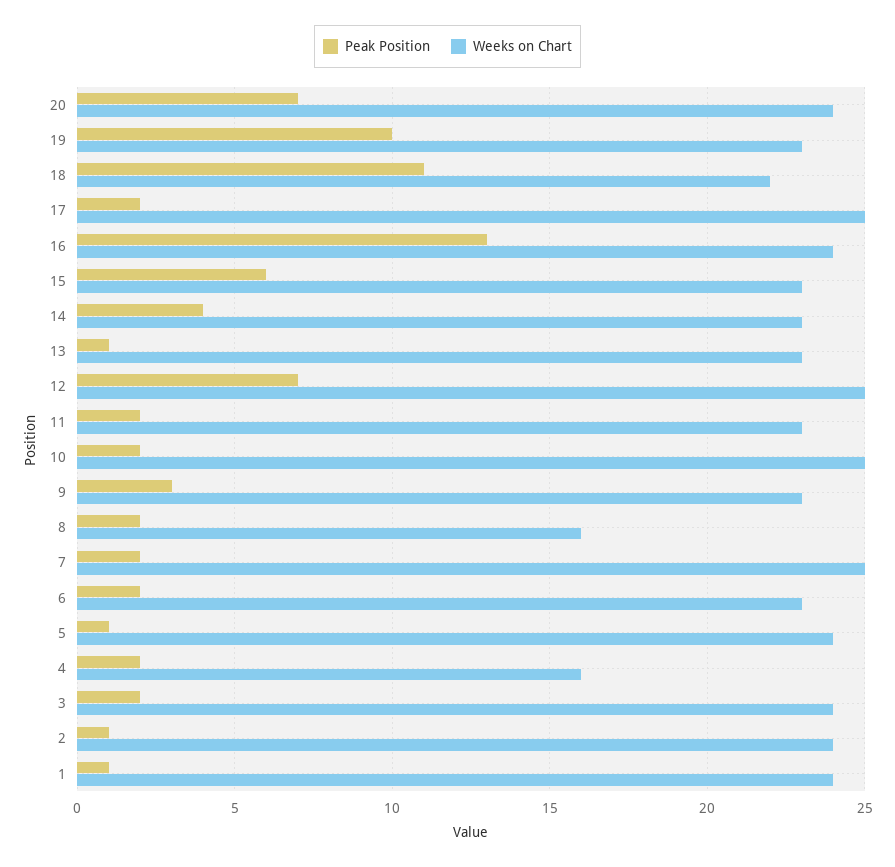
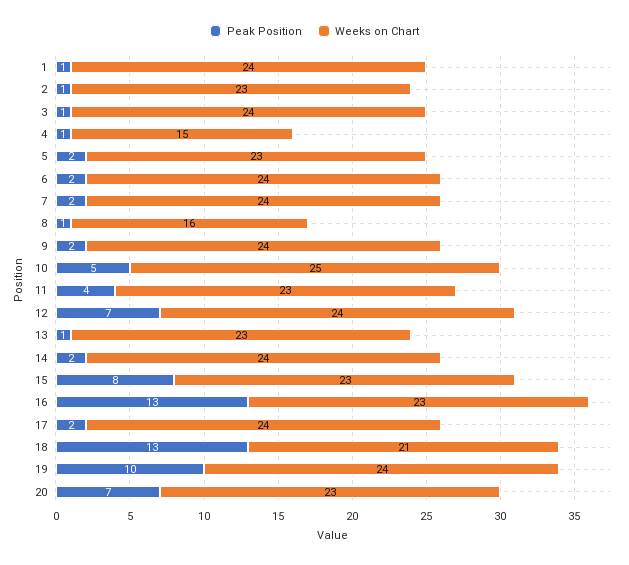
Weeks on Chart, 20: 24 -> 23
Weeks on Chart, 19: 23 -> 24
Peak Position, 18: 11 -> 13
Weeks on Chart, 18: 22 -> 21
Weeks on Chart, 17: 25 -> 24
Weeks on Chart, 16: 24 -> 23
Peak Position, 15: 6 -> 8
Peak Position, 14: 4 -> 2
Weeks on Chart, 14: 23 -> 24
Weeks on Chart, 12: 25 -> 24
Peak Position, 11: 2 -> 4
Peak Position, 10: 2 -> 5
Peak Position, 9: 3 -> 2
Weeks on Chart, 9: 23 -> 24
Peak Position, 8: 2 -> 1
Weeks on Chart, 7: 25 -> 24
Weeks on Chart, 6: 23 -> 24
Peak Position, 5: 1 -> 2
Weeks on Chart, 5: 24 -> 23
Peak Position, 4: 2 -> 1
Weeks on Chart, 4: 16 -> 15
Peak Position, 3: 2 -> 1
Weeks on Chart, 2: 24 -> 23

